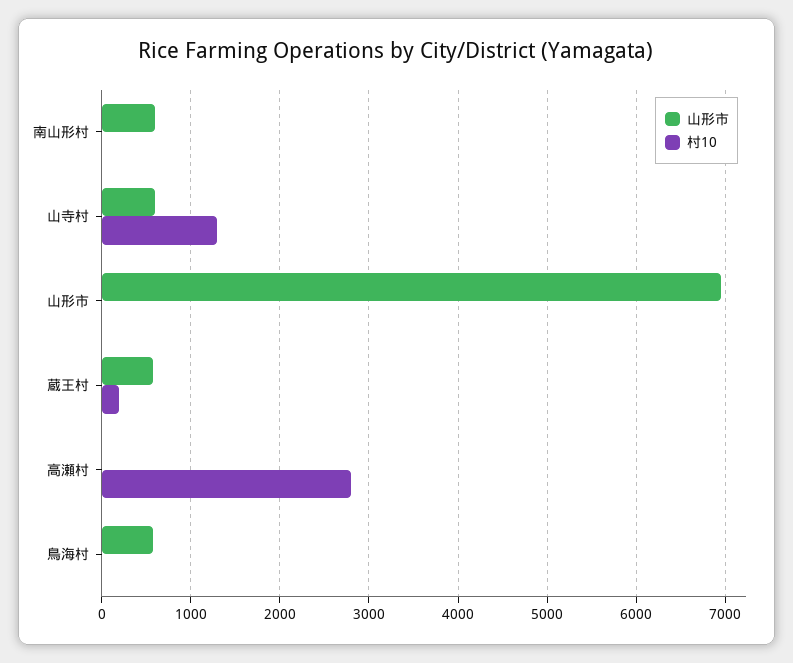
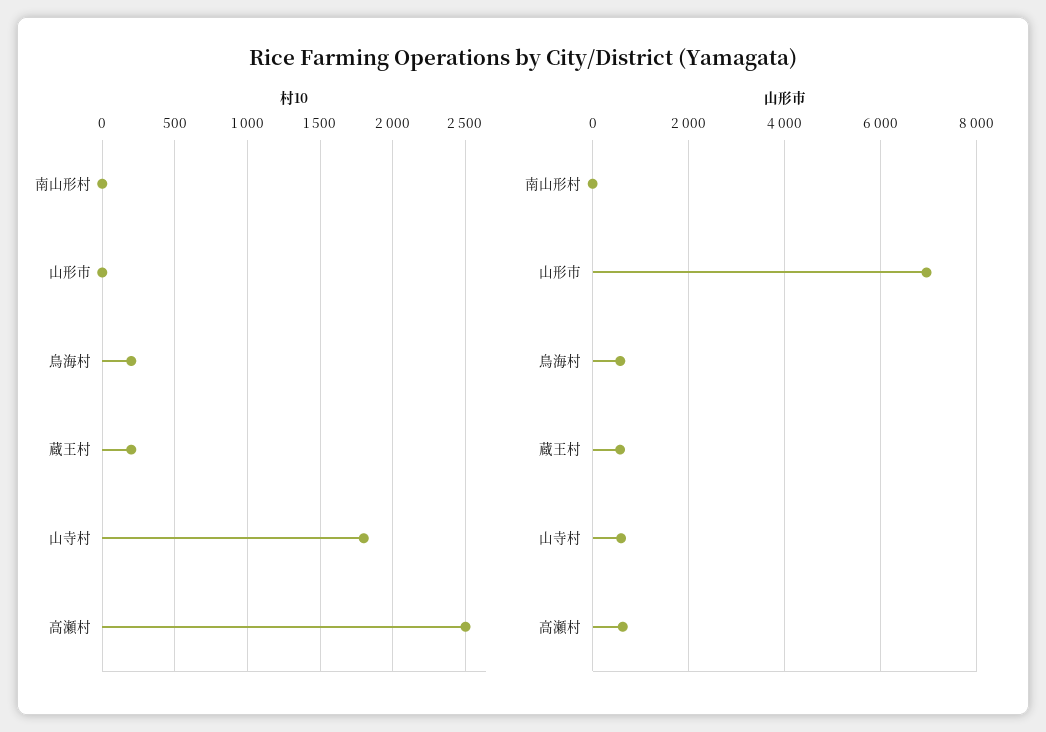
山形市, 南山形村: 600 -> 0
村10, 山寺村: 1300 -> 1800
山形市, 高瀬村: 0 -> 600
村10, 高瀬村: 2800 -> 2500
村10, 鳥海村: 0 -> 200

